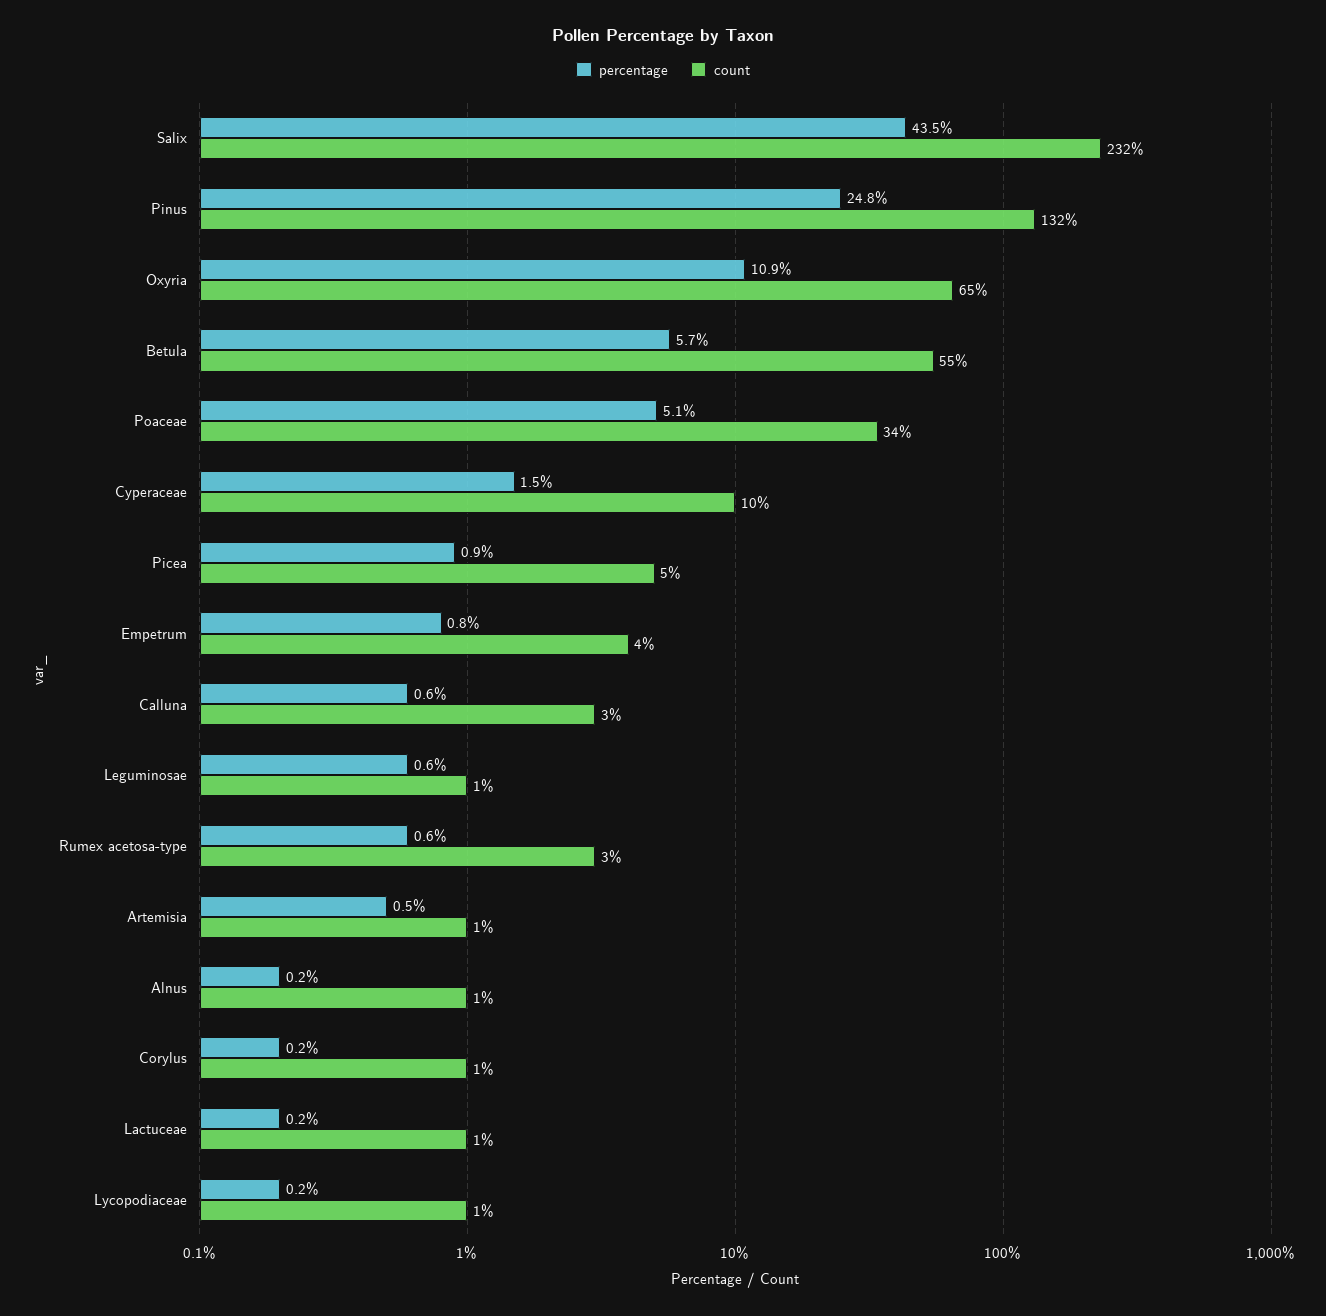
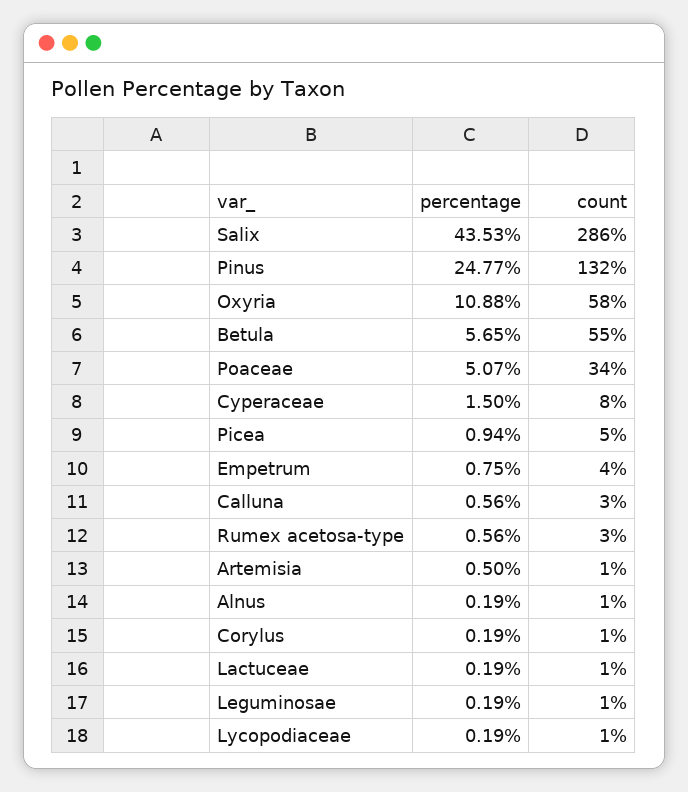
count, Salix: 232 -> 286
count, Oxyria: 65 -> 58
count, Cyperaceae: 10 -> 8
percentage, Leguminosae: 0.6 -> 0.19

